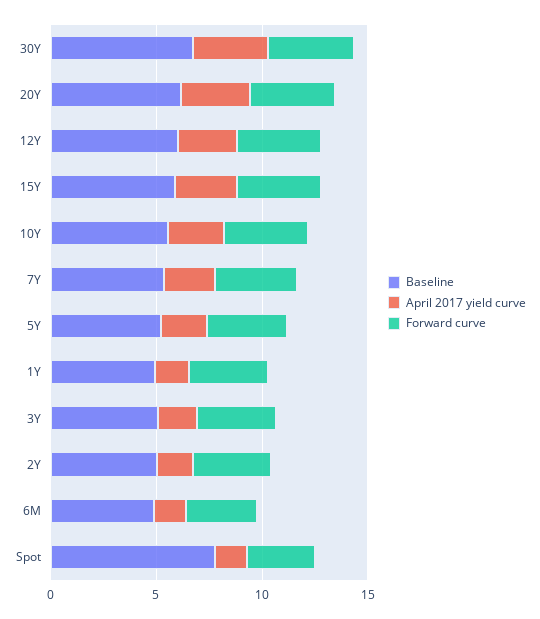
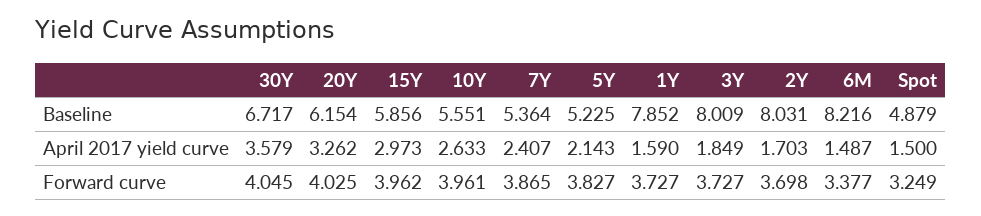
Baseline, 12Y: 6 -> none
April 2017 yield curve, 12Y: 3 -> none
Forward curve, 12Y: 4 -> none
Baseline, 1Y: 5 -> 7.852
Baseline, 3Y: 5 -> 8.009
Baseline, 2Y: 5 -> 8.031
Baseline, 6M: 5 -> 8.216
Baseline, Spot: 8 -> 4.879

